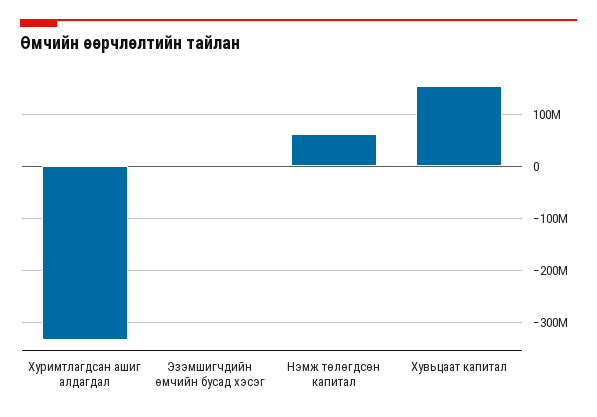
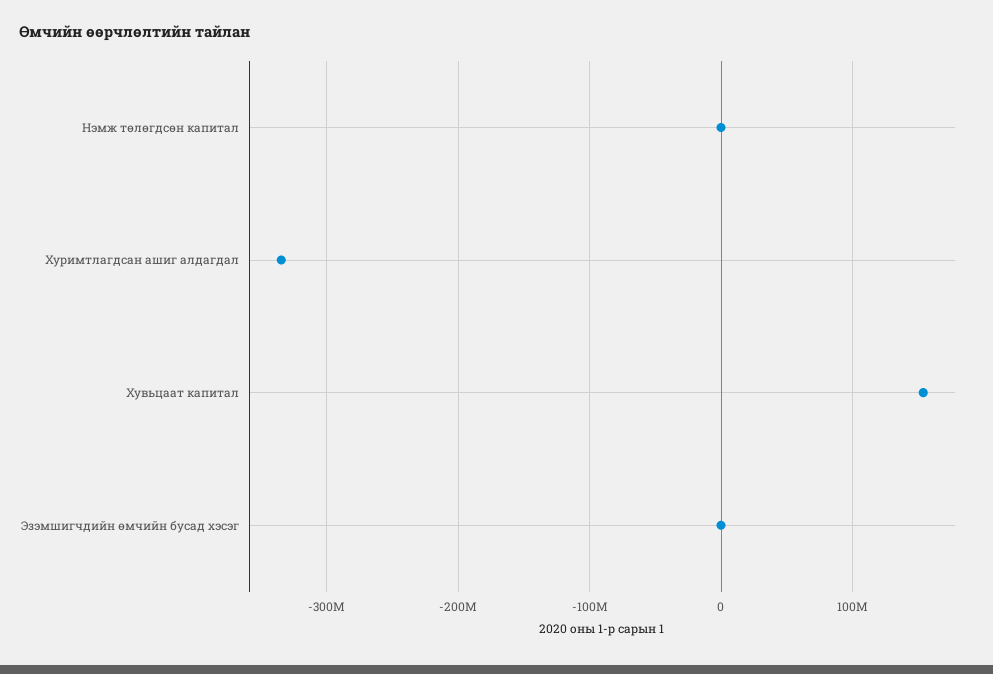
Нэмж төлөгдсөн капитал: 60000000 -> 0

